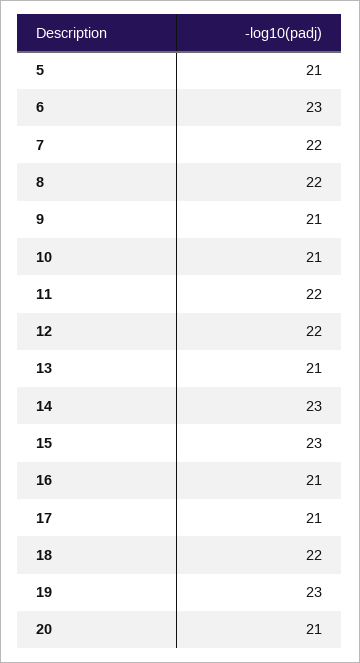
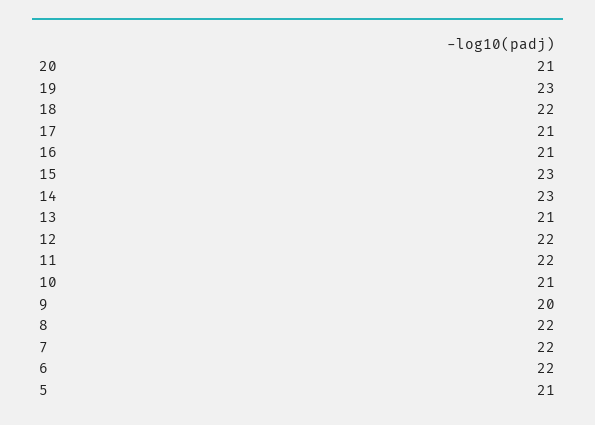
6: 23 -> 22
9: 21 -> 20

